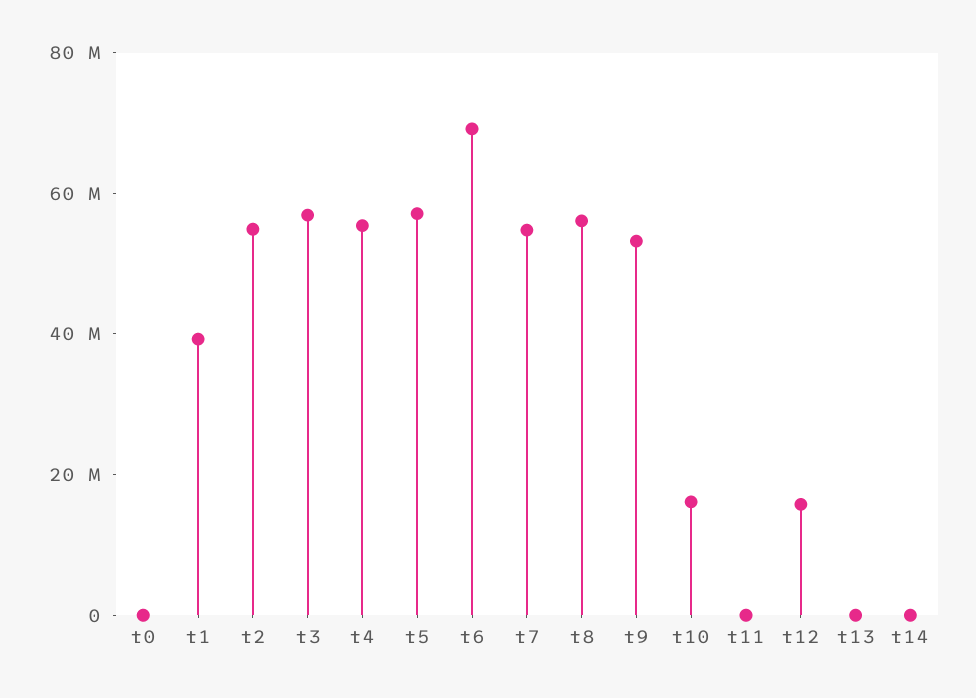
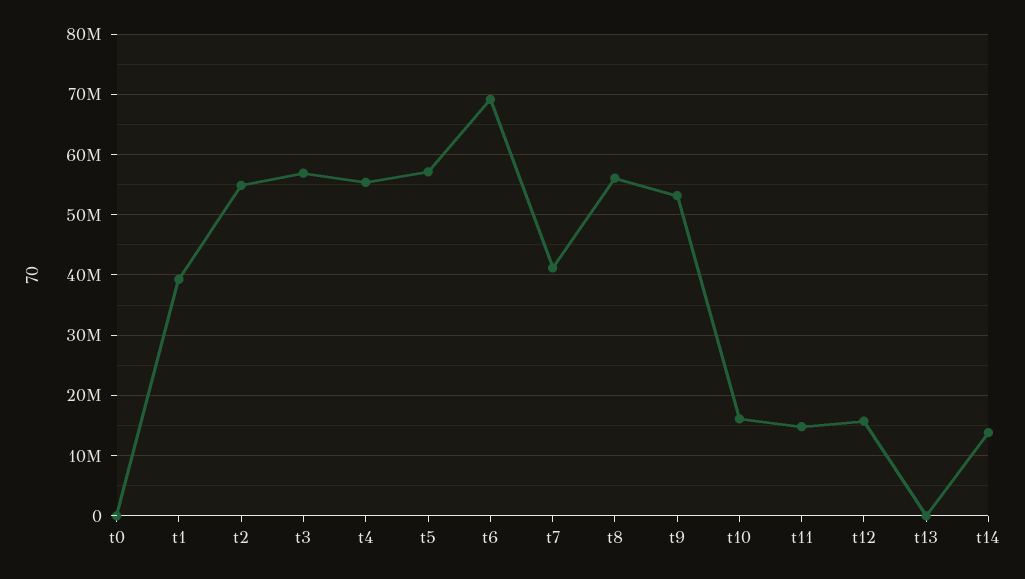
t7: 55000000 -> 41000000
t11: 0 -> 15000000
t14: 0 -> 14000000

